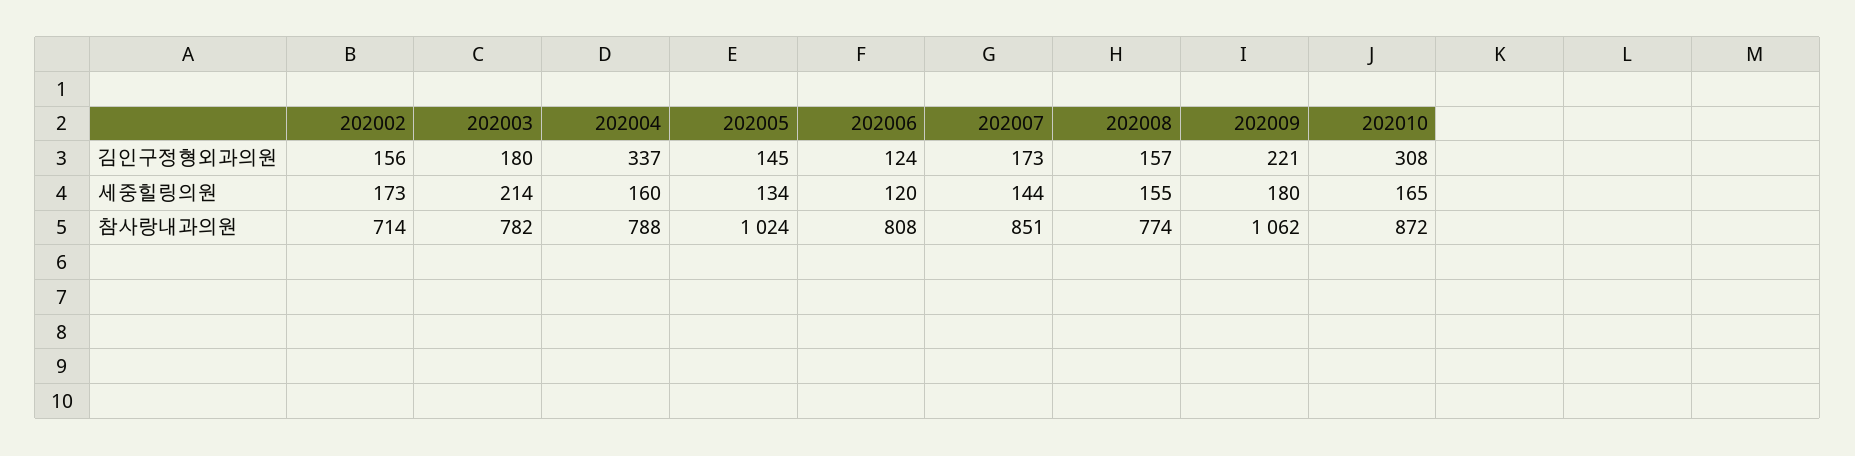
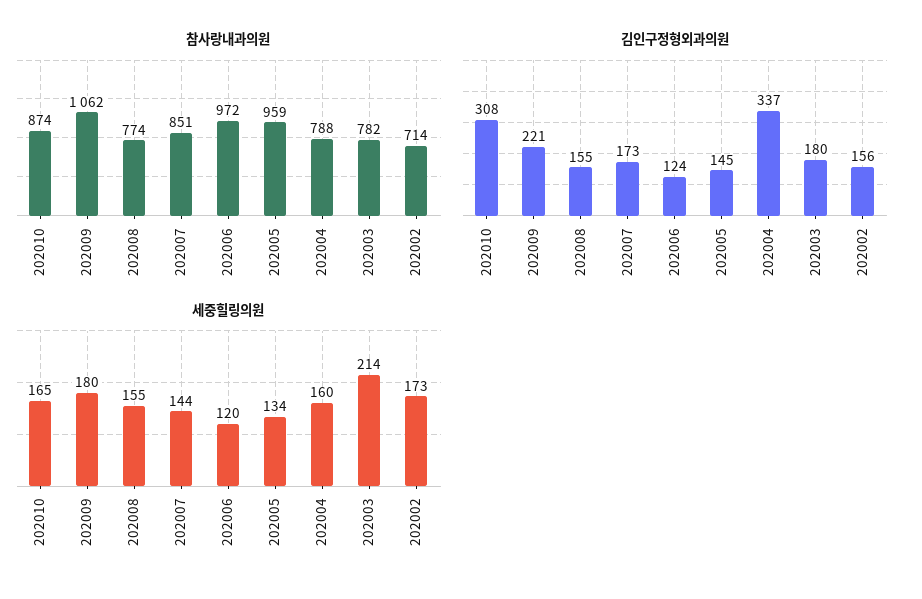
김인구정형외과의원, 202008: 157 -> 155
참사랑내과의원, 202005: 1024 -> 959
참사랑내과의원, 202006: 808 -> 972
참사랑내과의원, 202010: 872 -> 874

